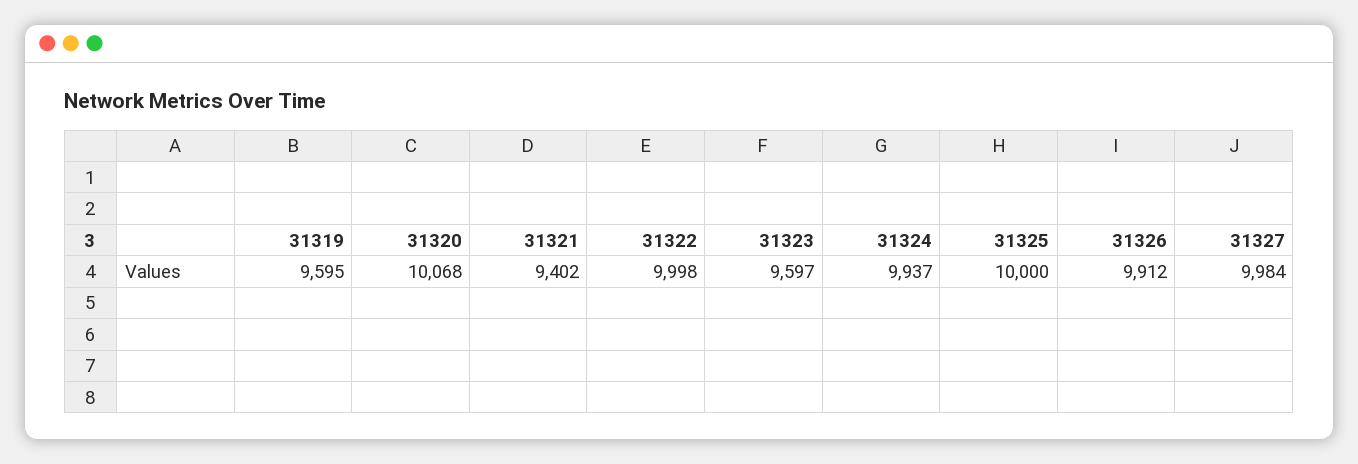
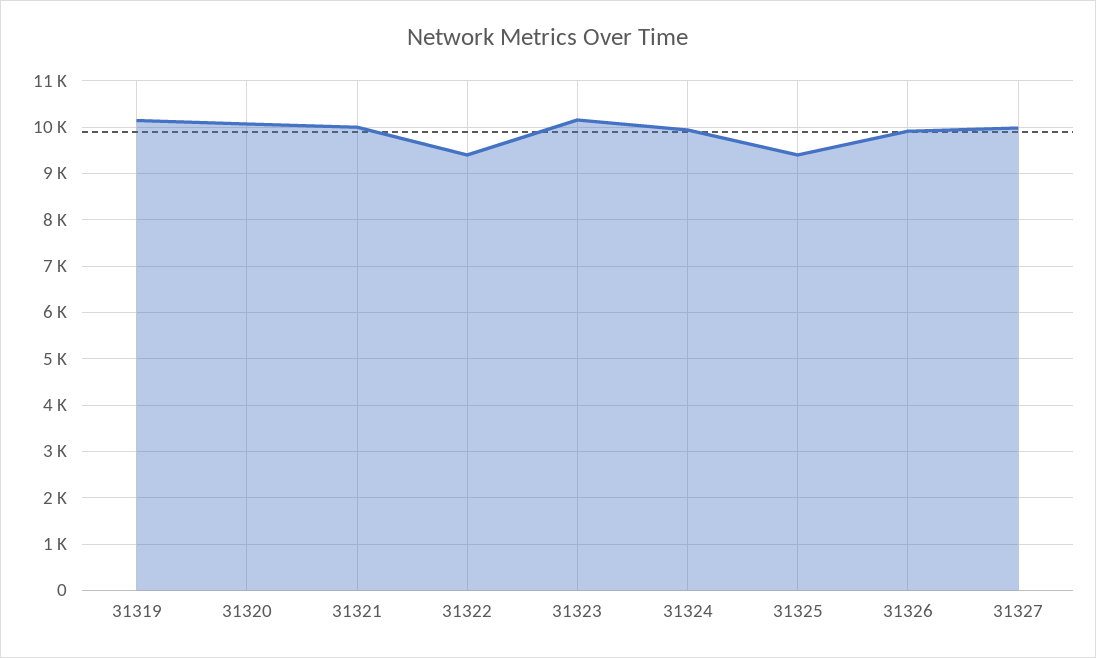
31319: 9595 -> 10200
31321: 9402 -> 10000
31322: 9998 -> 9400
31323: 9597 -> 10200
31325: 10000 -> 9400

